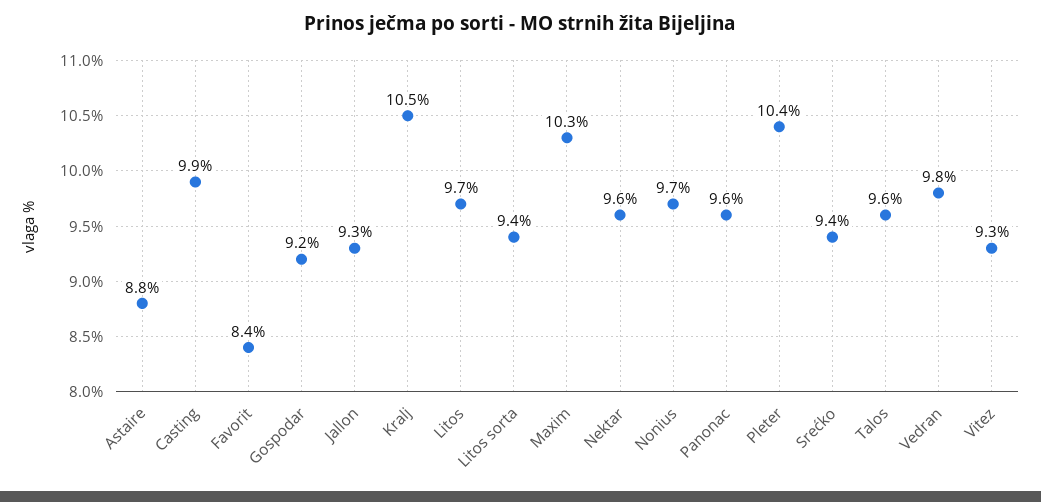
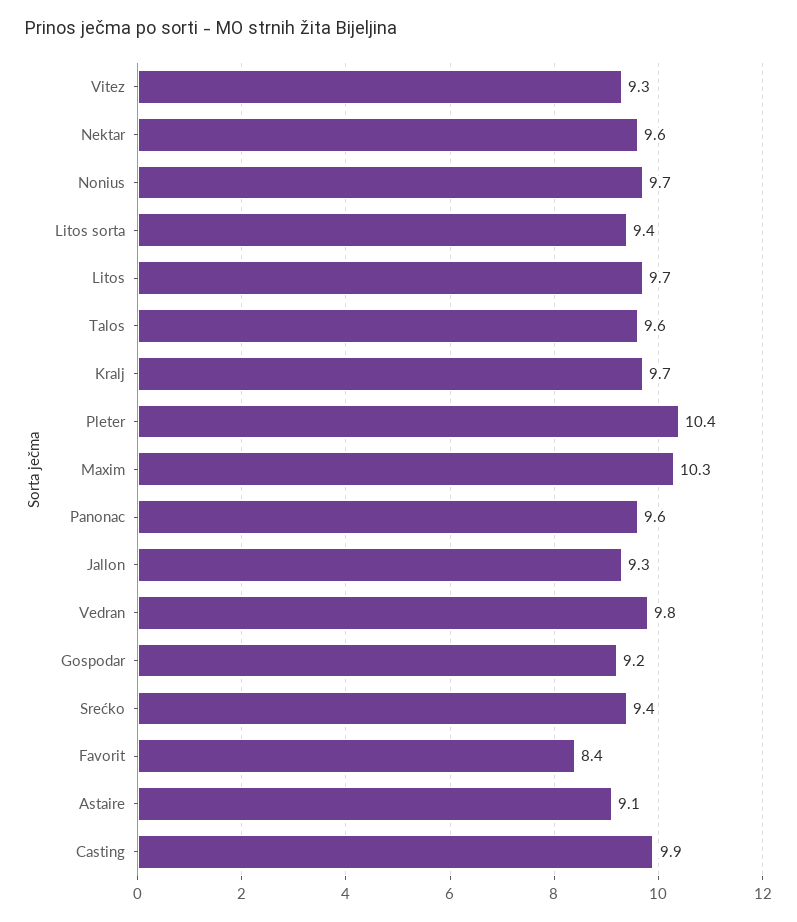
Astaire: 8.8 -> 9.1
Kralj: 10.5 -> 9.7

